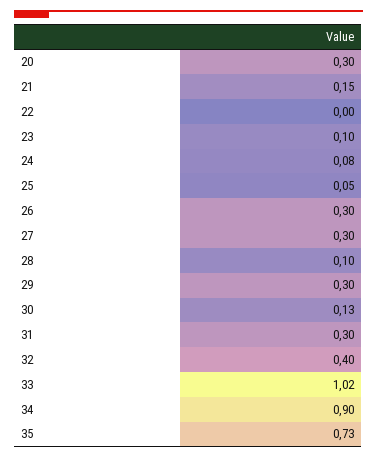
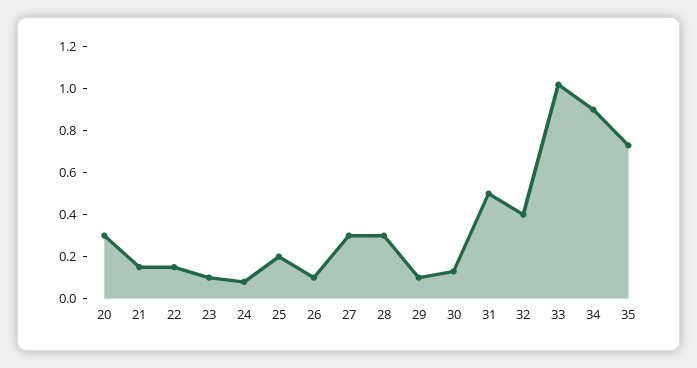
22: 0 -> 0.15
25: 0.05 -> 0.2
26: 0.3 -> 0.1
28: 0.1 -> 0.3
29: 0.3 -> 0.1
31: 0.3 -> 0.5

